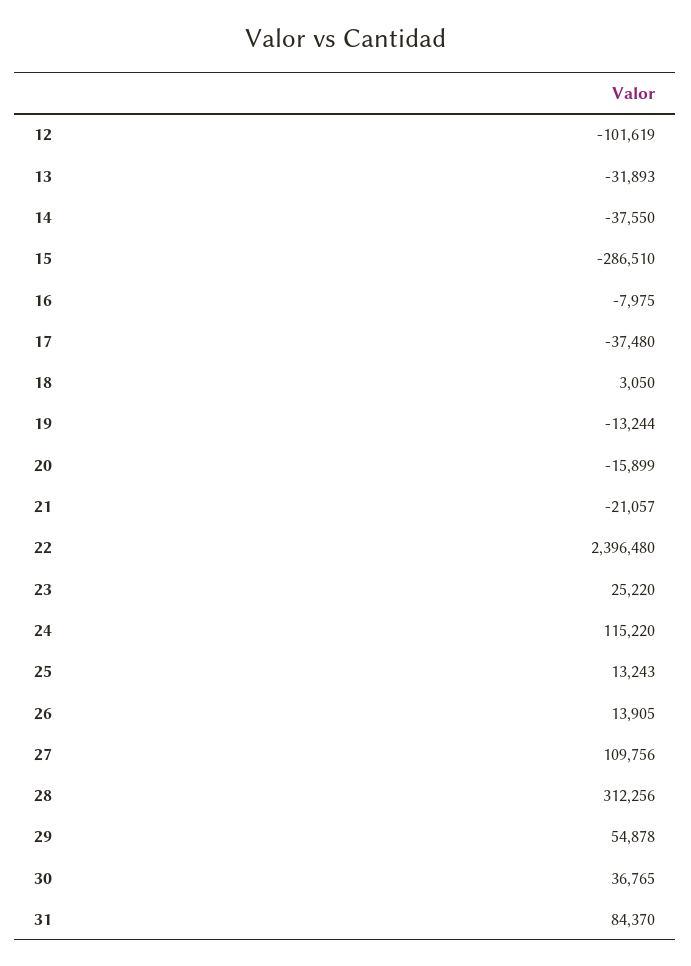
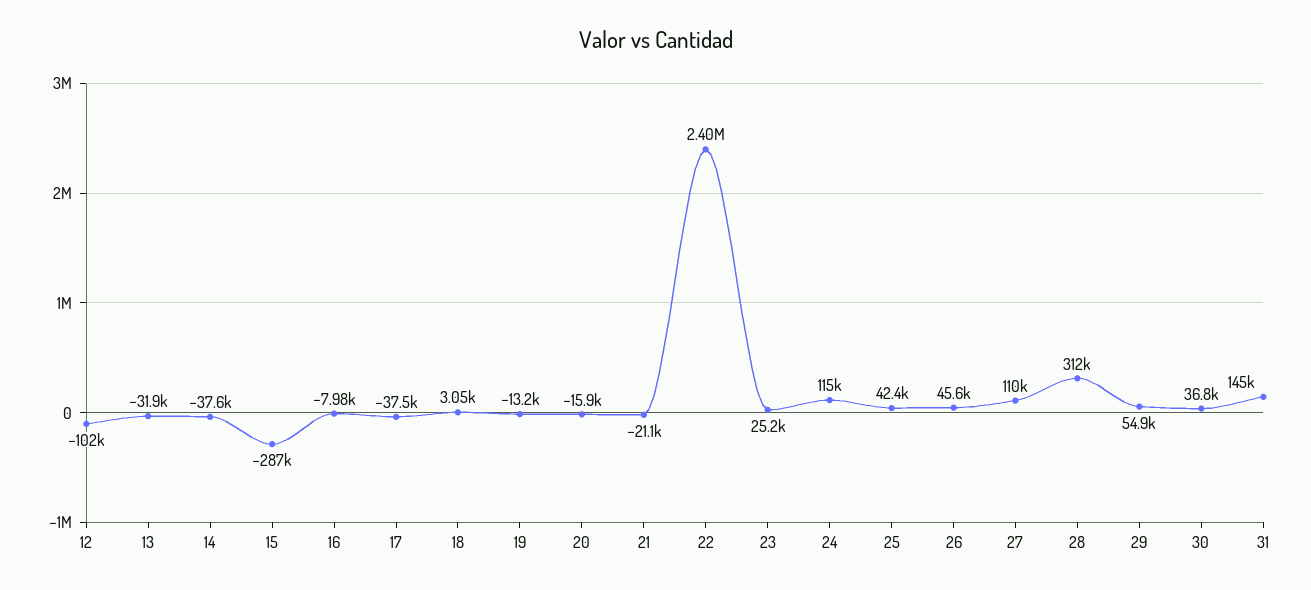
25: 13243 -> 42400
26: 13905 -> 45600
31: 84370 -> 145000

